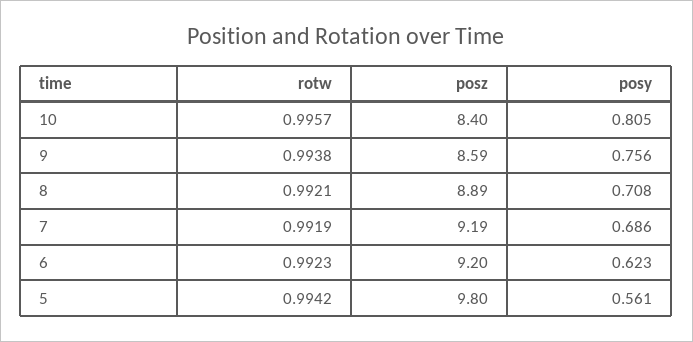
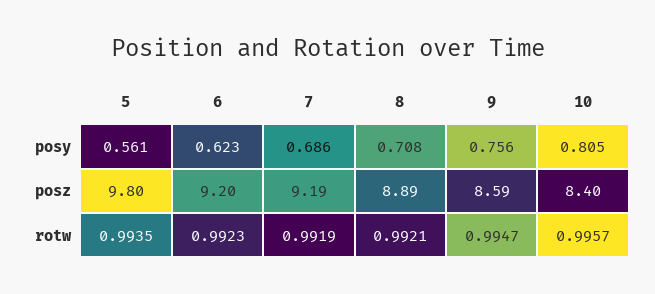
rotw, 9: 0.9938 -> 0.9947
rotw, 5: 0.9942 -> 0.9935

